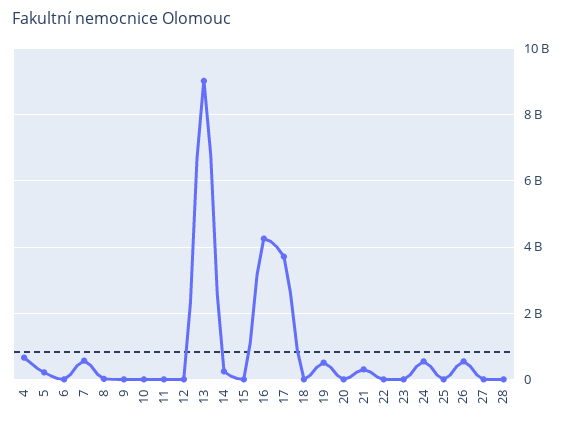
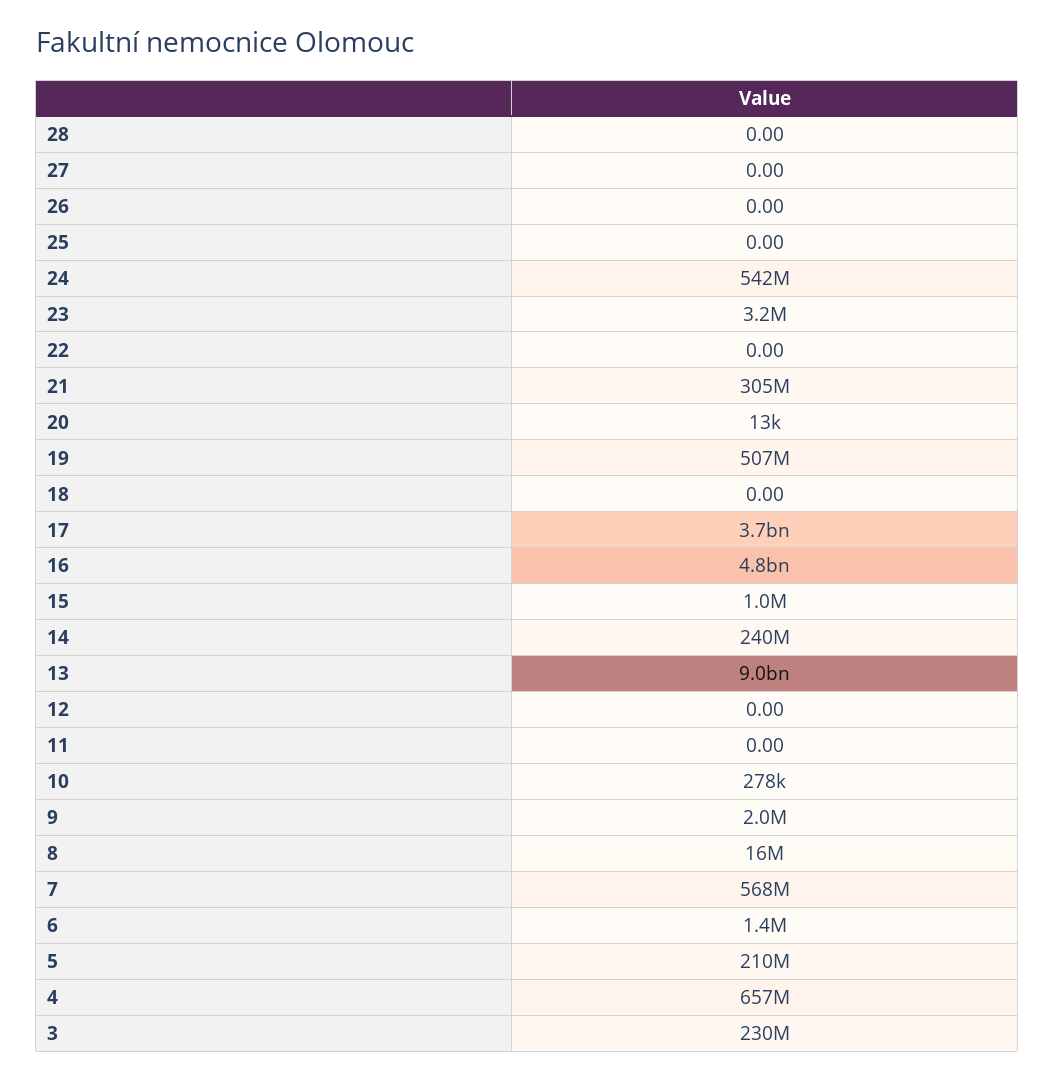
16: 4200000000 -> 4800000000
26: 600000000 -> 0
3: none -> 230000000

